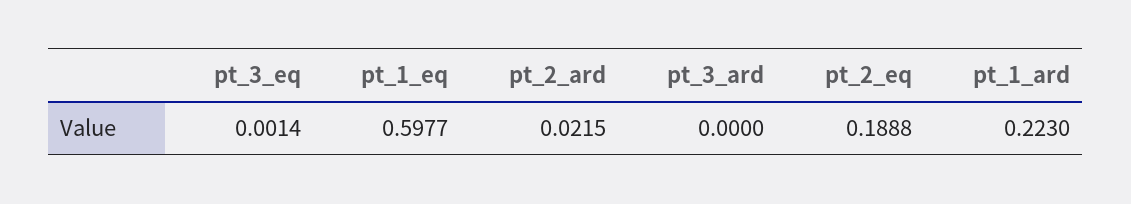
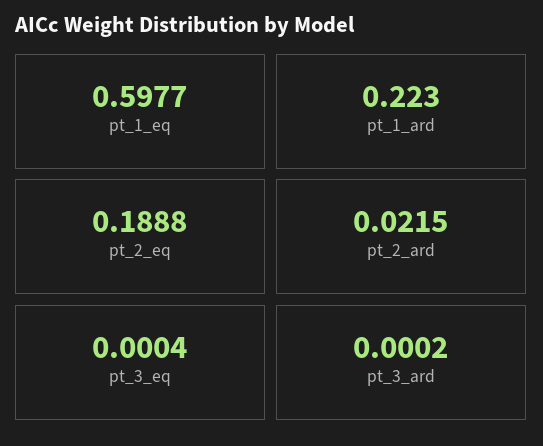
pt_3_eq: 0.0014 -> 0.0004
pt_3_ard: 0 -> 0.0002

